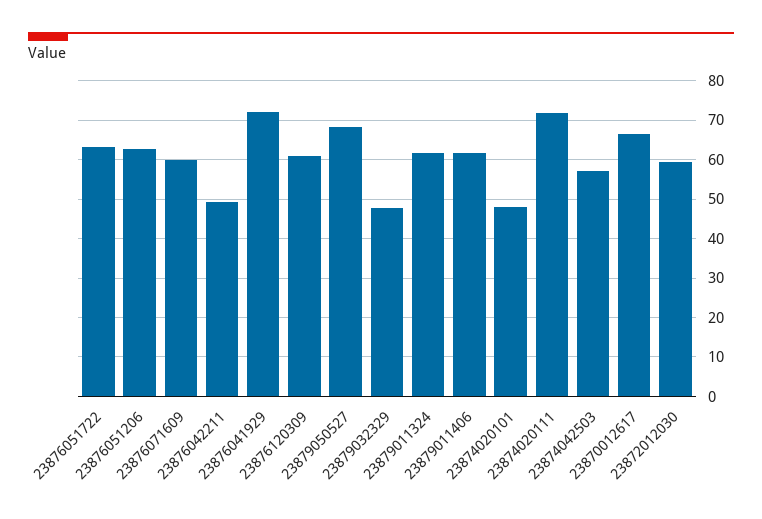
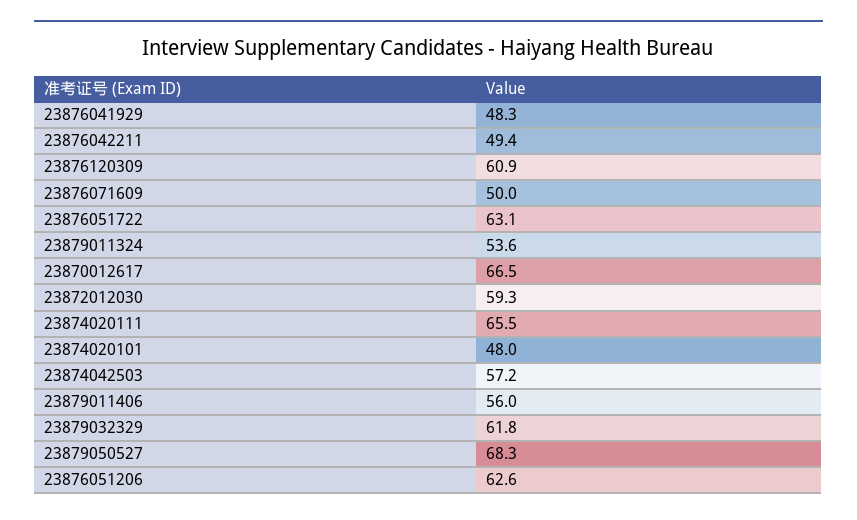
23876071609: 60 -> 50
23876041929: 72 -> 48.3
23879032329: 48 -> 61.8
23879011324: 62 -> 53.6
23879011406: 62 -> 56
23874020111: 72 -> 65.5

